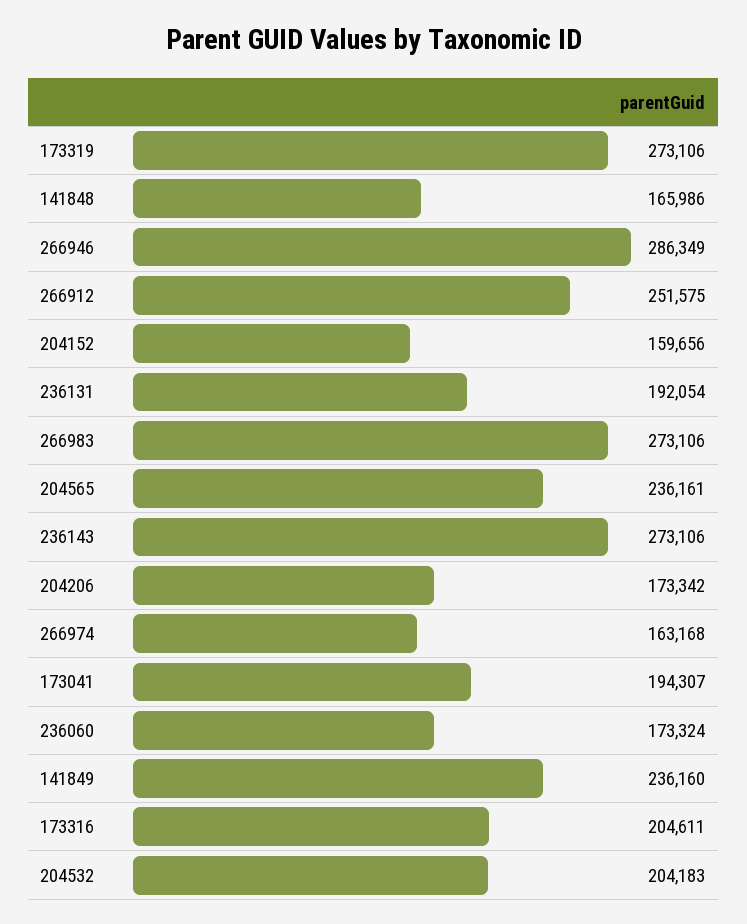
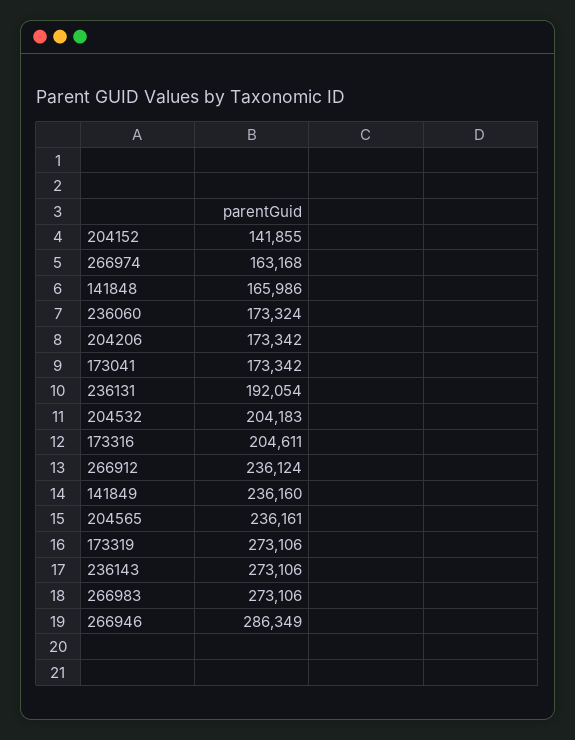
266912: 251575 -> 236124
204152: 159656 -> 141855
173041: 194307 -> 173342

